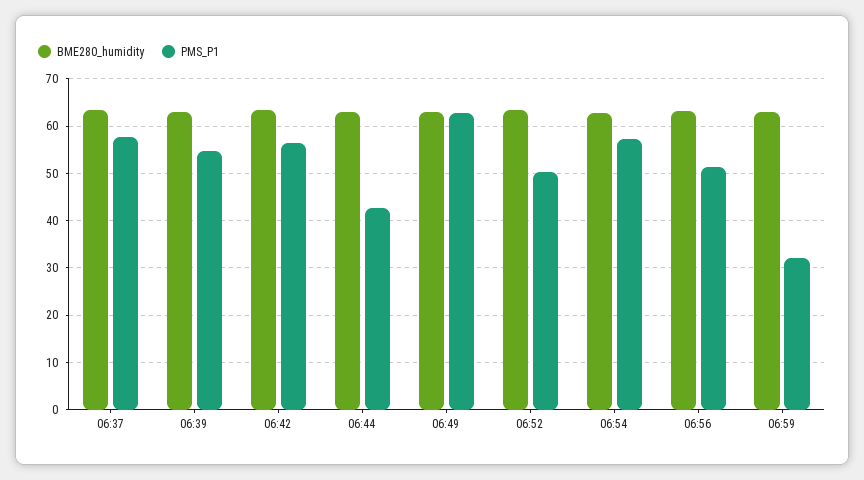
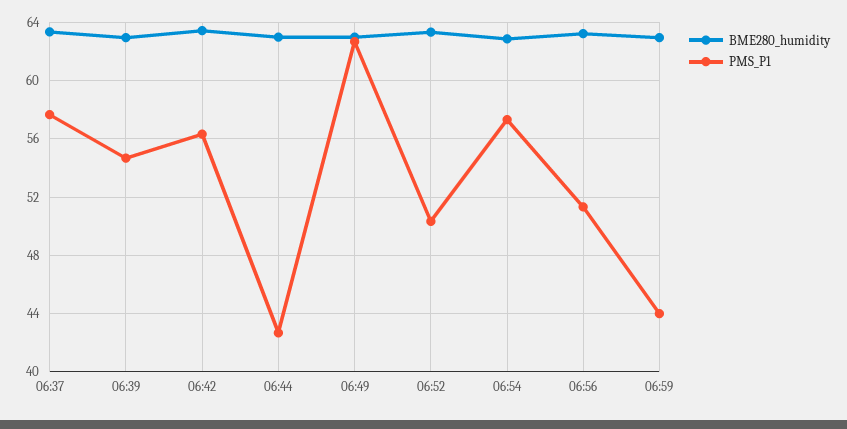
PMS_P1, 06:59: 32 -> 44

